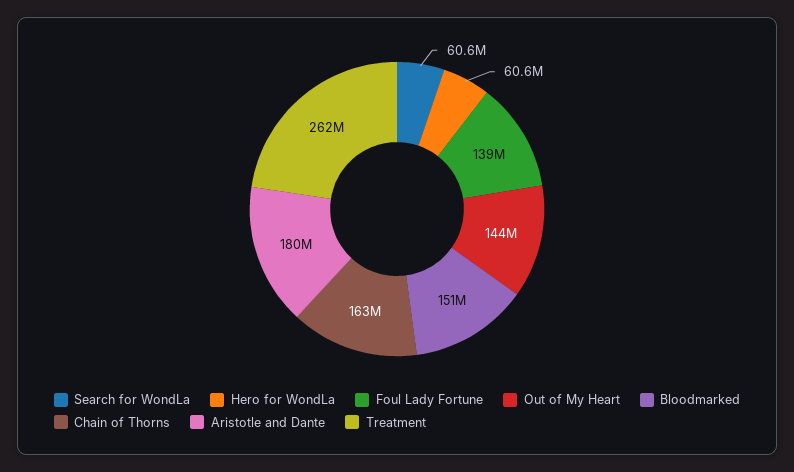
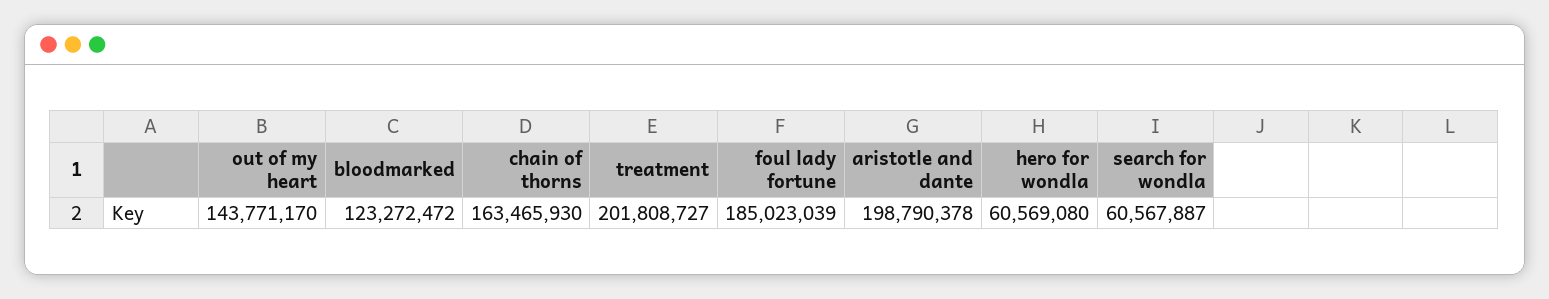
Foul Lady Fortune: 139000000 -> 185023039
Bloodmarked: 151000000 -> 123272472
Aristotle and Dante: 180000000 -> 198790378
Treatment: 262000000 -> 201808727

